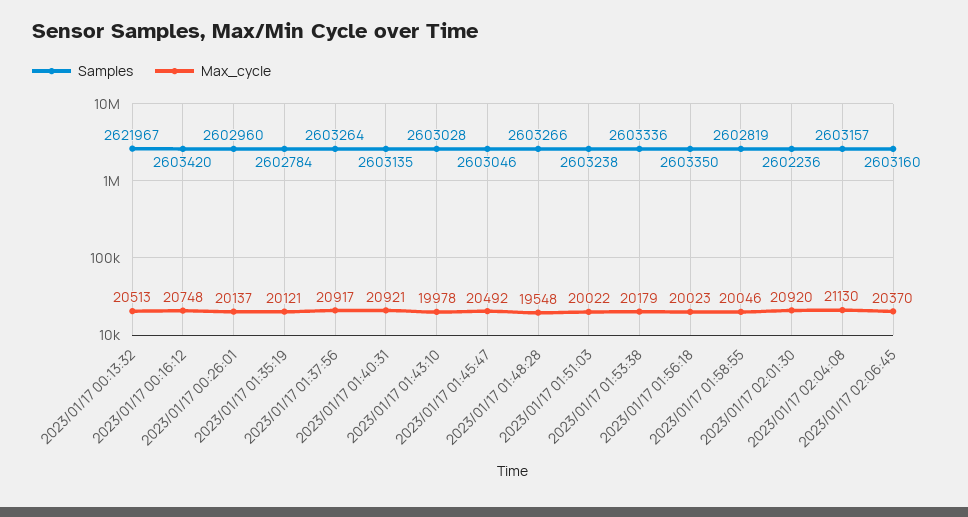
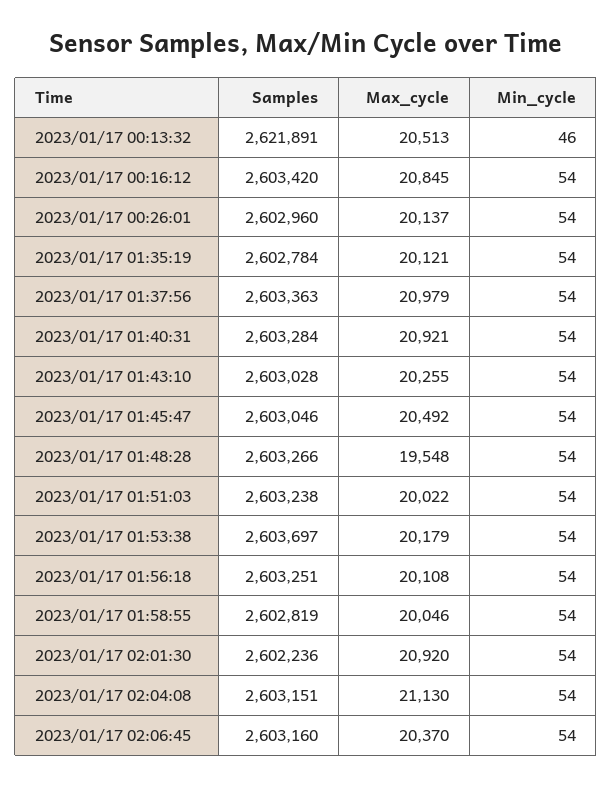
Samples, 2023/01/17 00:13:32: 2621967 -> 2621891
Max_cycle, 2023/01/17 00:16:12: 20748 -> 20845
Samples, 2023/01/17 01:37:56: 2603264 -> 2603363
Max_cycle, 2023/01/17 01:37:56: 20917 -> 20979
Samples, 2023/01/17 01:40:31: 2603135 -> 2603284
Max_cycle, 2023/01/17 01:43:10: 19978 -> 20255
Samples, 2023/01/17 01:53:38: 2603336 -> 2603697
Samples, 2023/01/17 01:56:18: 2603350 -> 2603251
Max_cycle, 2023/01/17 01:56:18: 20023 -> 20108
Samples, 2023/01/17 02:04:08: 2603157 -> 2603151
Min_cycle, 2023/01/17 00:13:32: none -> 46
Min_cycle, 2023/01/17 00:16:12: none -> 54
Min_cycle, 2023/01/17 00:26:01: none -> 54
Min_cycle, 2023/01/17 01:35:19: none -> 54
Min_cycle, 2023/01/17 01:37:56: none -> 54
Min_cycle, 2023/01/17 01:40:31: none -> 54
Min_cycle, 2023/01/17 01:43:10: none -> 54
Min_cycle, 2023/01/17 01:45:47: none -> 54
Min_cycle, 2023/01/17 01:48:28: none -> 54
Min_cycle, 2023/01/17 01:51:03: none -> 54
Min_cycle, 2023/01/17 01:53:38: none -> 54
Min_cycle, 2023/01/17 01:56:18: none -> 54
Min_cycle, 2023/01/17 01:58:55: none -> 54
Min_cycle, 2023/01/17 02:01:30: none -> 54
Min_cycle, 2023/01/17 02:04:08: none -> 54
Min_cycle, 2023/01/17 02:06:45: none -> 54

